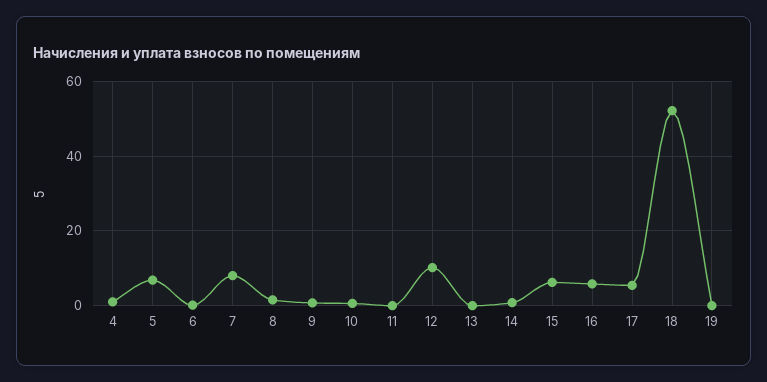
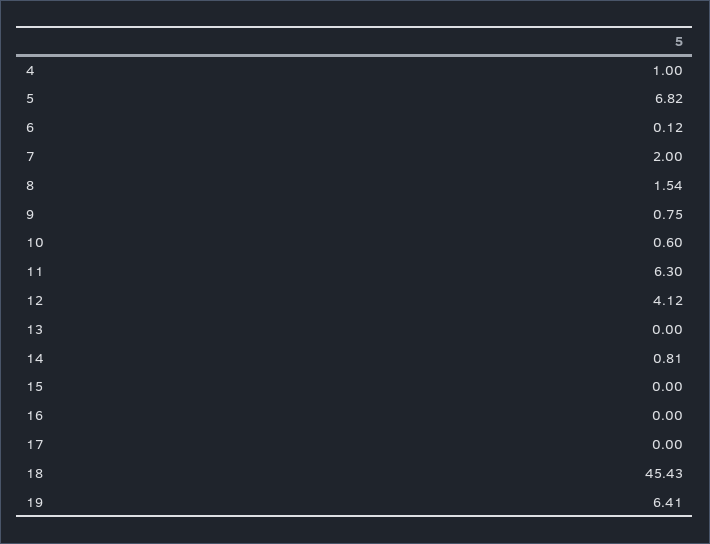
7: 8 -> 2
11: 0 -> 6.3
12: 10 -> 4.12
15: 6 -> 0
16: 6 -> 0
17: 6 -> 0
18: 52 -> 45.43
19: 0 -> 6.41

